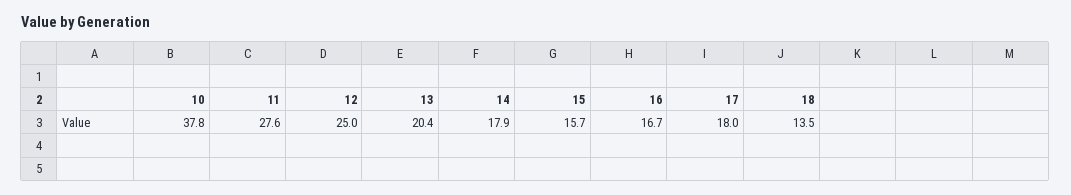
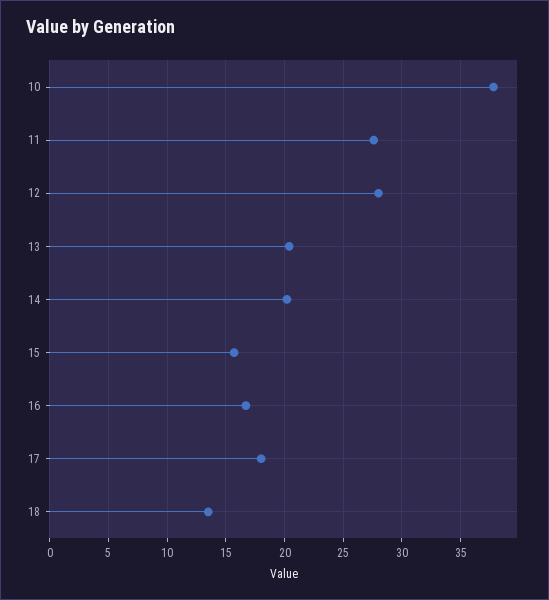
12: 25 -> 28
14: 17.9 -> 20

